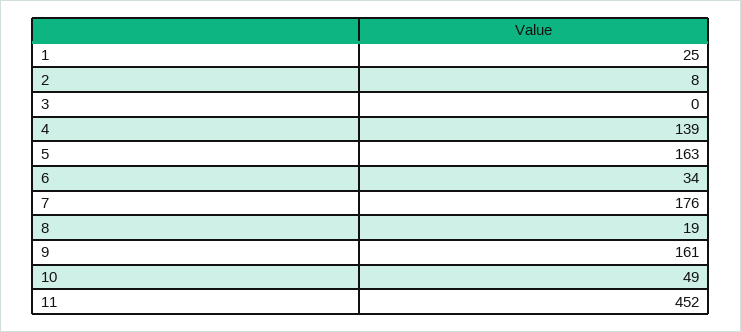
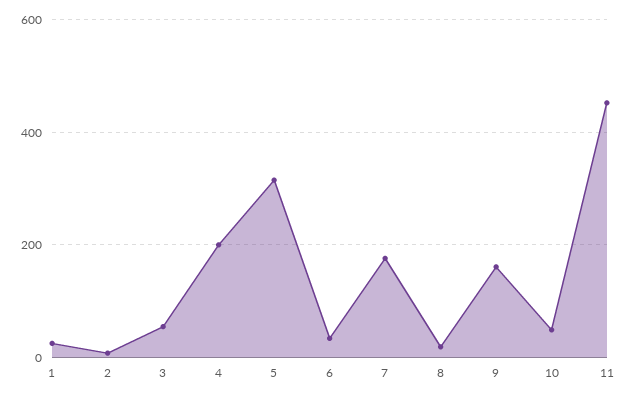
3: 0 -> 60
4: 139 -> 200
5: 163 -> 320

